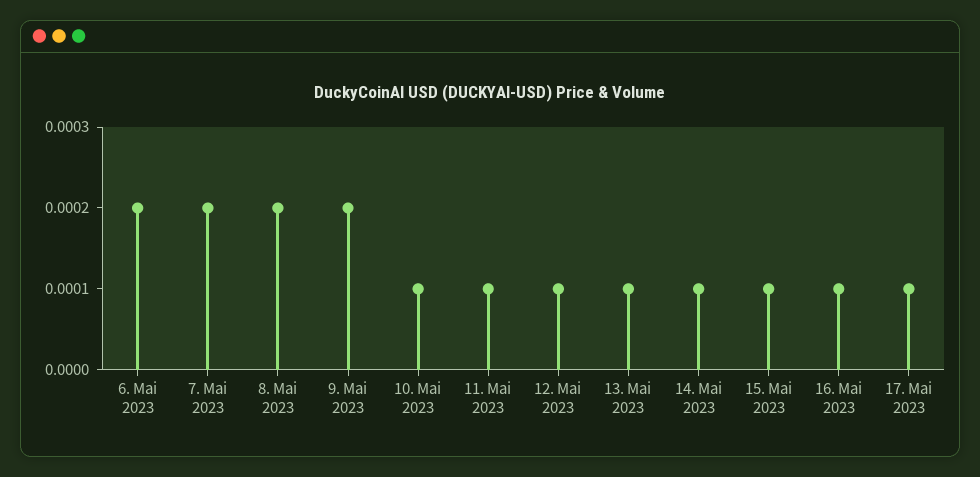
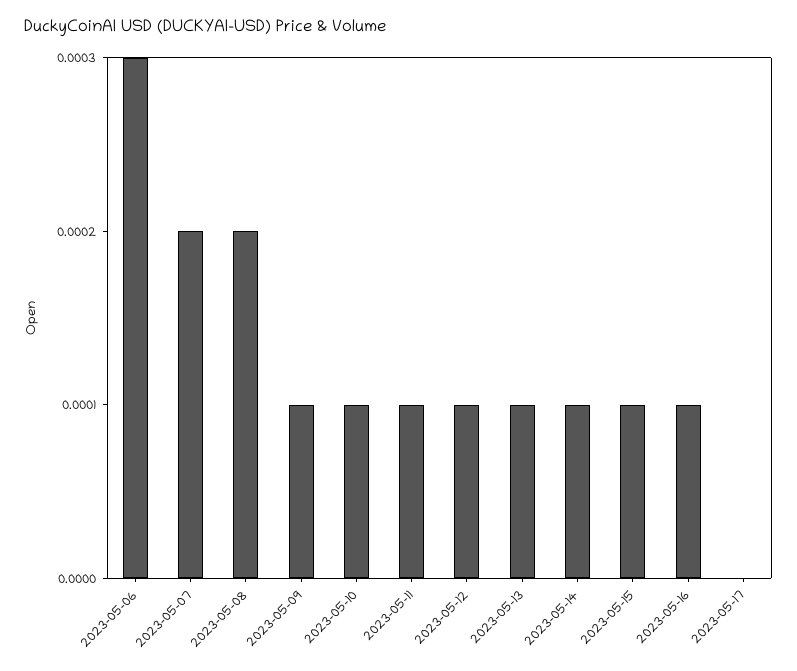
6. Mai 2023: 0.0002 -> 0.0003
9. Mai 2023: 0.0002 -> 0.0001
17. Mai 2023: 0.0001 -> 0

